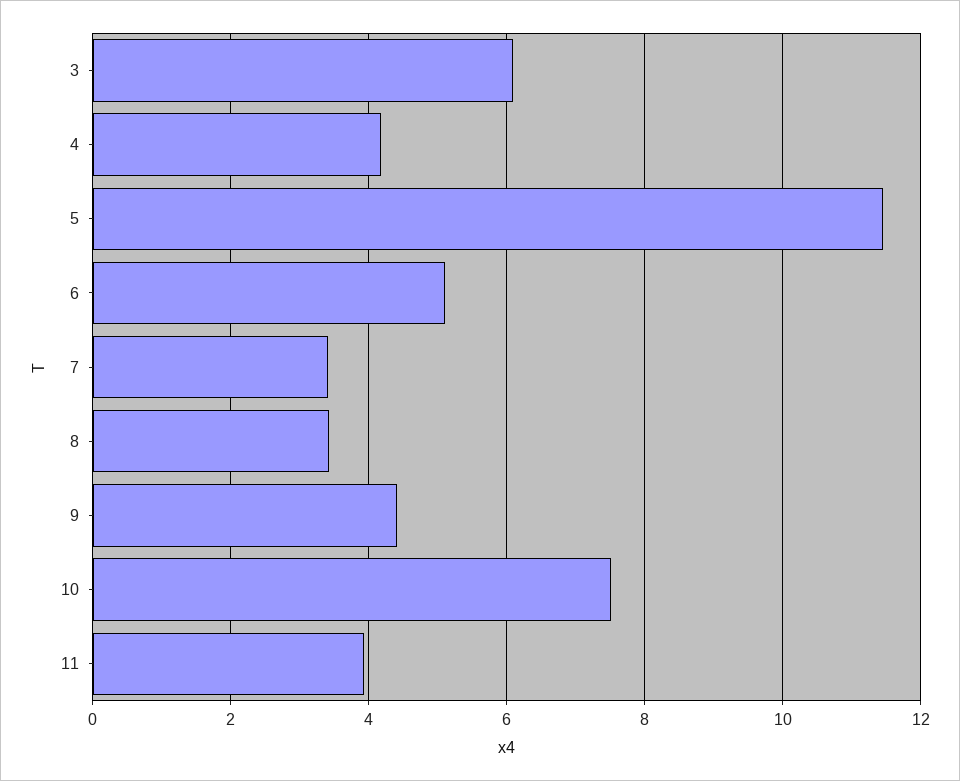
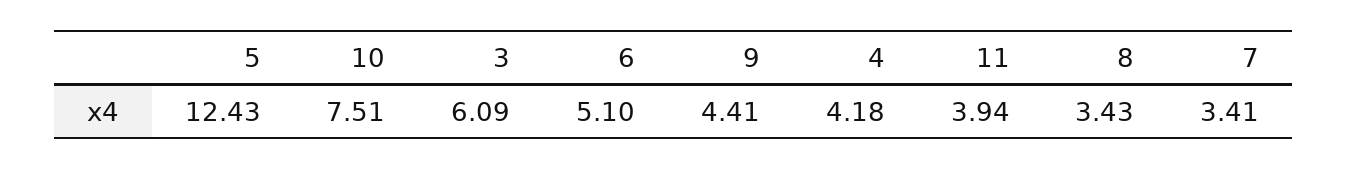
5: 11.4 -> 12.43

